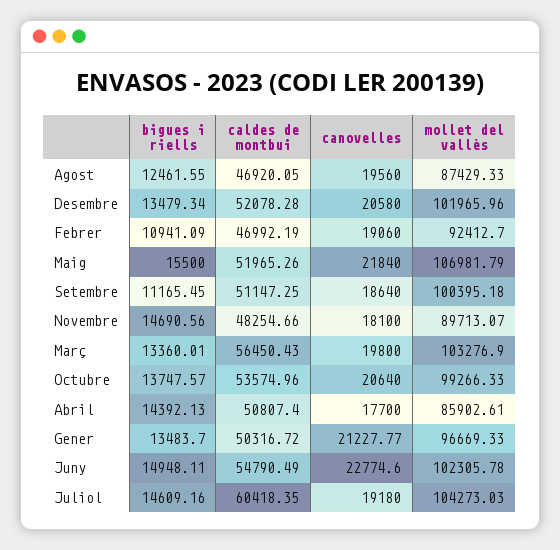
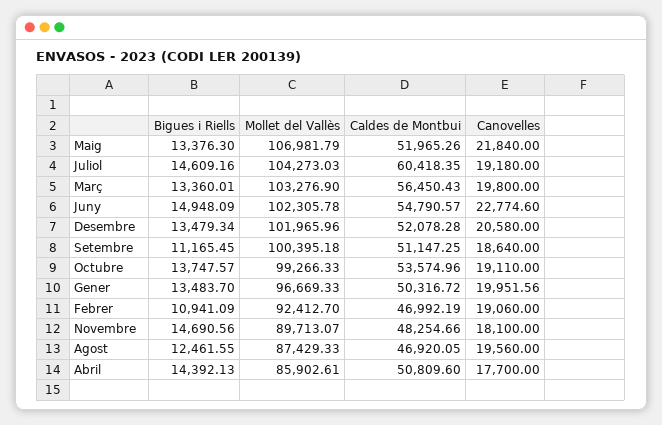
bigues i riells, Maig: 15500 -> 13376.3
canovelles, Octubre: 20640 -> 19110
caldes de montbui, Abril: 50807.4 -> 50809.6
canovelles, Gener: 21227.77 -> 19951.56
bigues i riells, Juny: 14948.11 -> 14948.09
caldes de montbui, Juny: 54790.49 -> 54790.57

